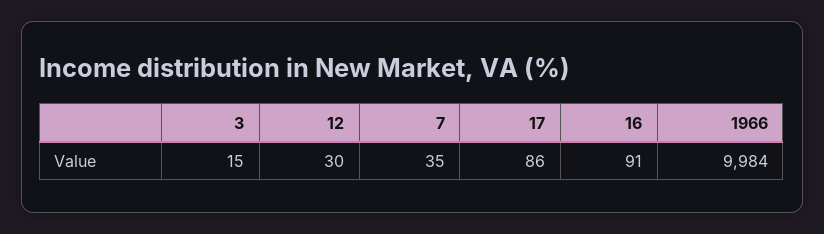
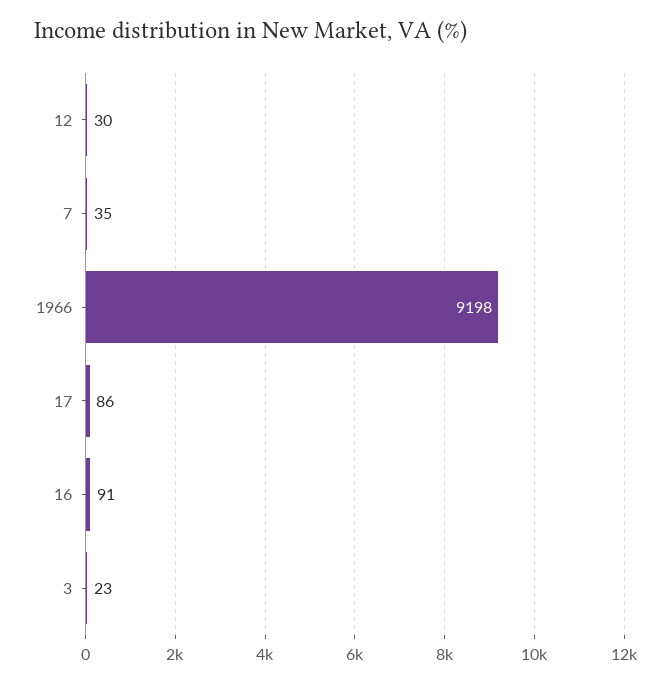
3: 15 -> 23
1966: 9984 -> 9198

